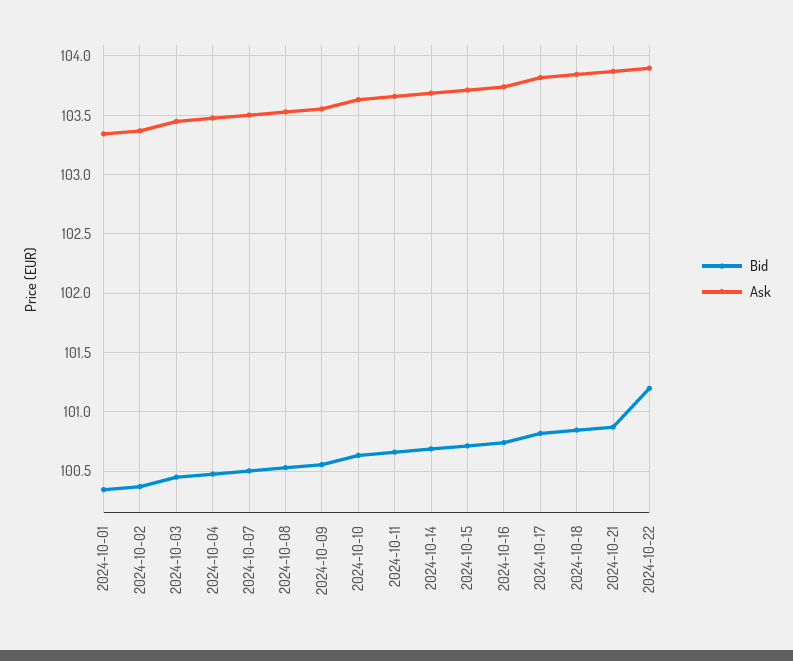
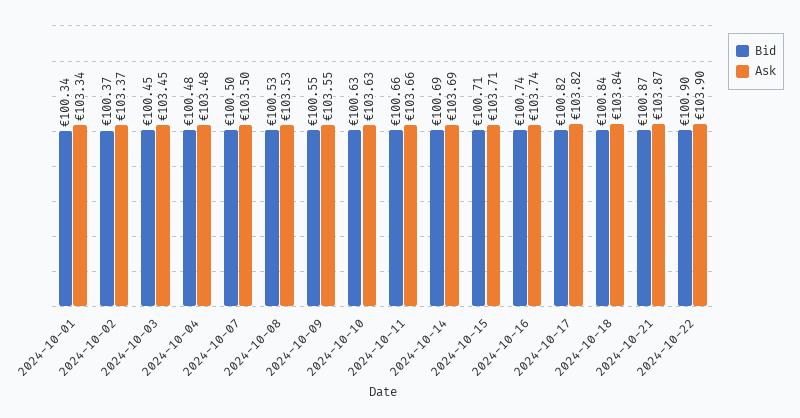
Bid, 2024-10-22: 101.2 -> 100.9

